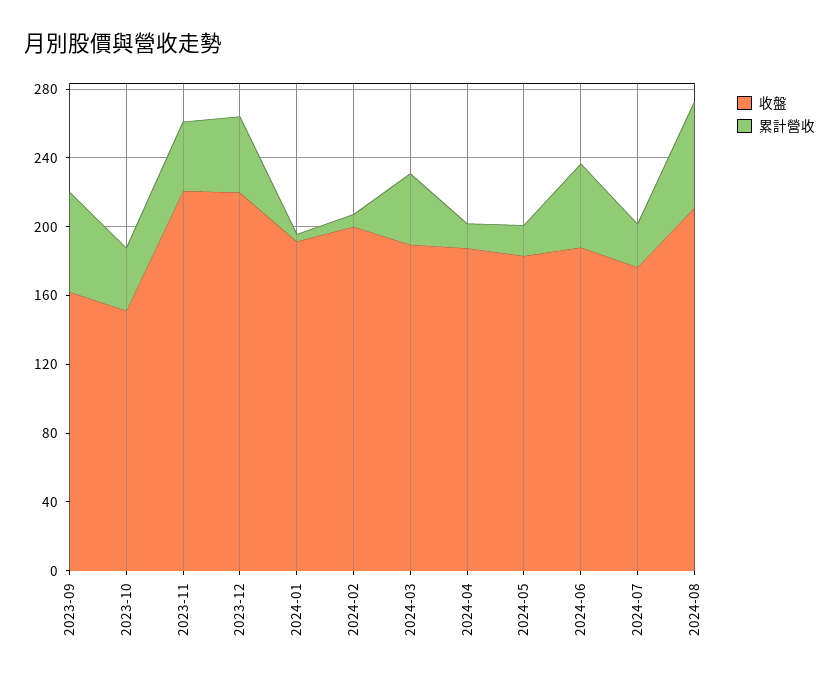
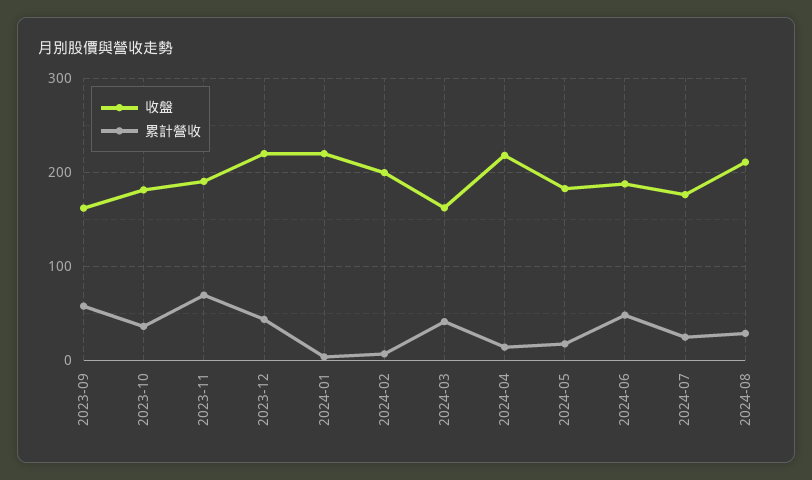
收盤, 2023-10: 150 -> 180
收盤, 2023-11: 220 -> 190
累計營收, 2023-11: 40 -> 70
收盤, 2024-01: 190 -> 220
收盤, 2024-03: 190 -> 160
收盤, 2024-04: 190 -> 220
累計營收, 2024-08: 60 -> 30

